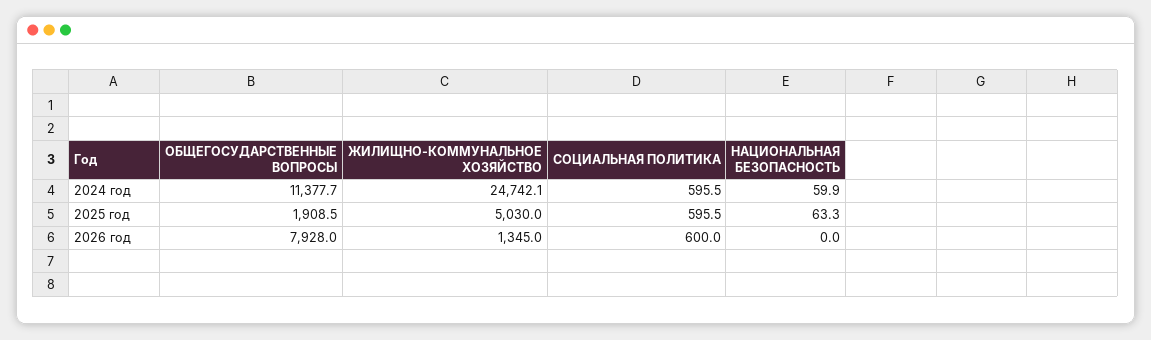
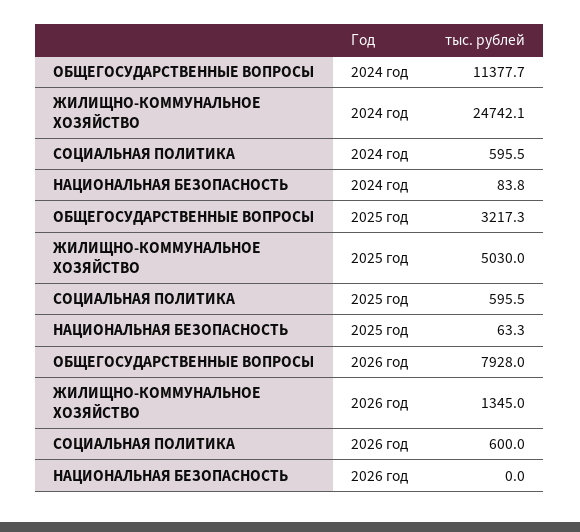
НАЦИОНАЛЬНАЯ БЕЗОПАСНОСТЬ, 2024 год: 59.9 -> 83.8
ОБЩЕГОСУДАРСТВЕННЫЕ ВОПРОСЫ, 2025 год: 1908.5 -> 3217.3

